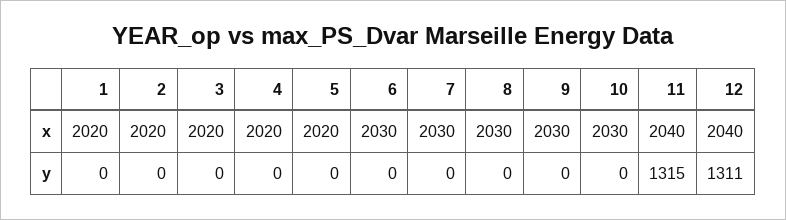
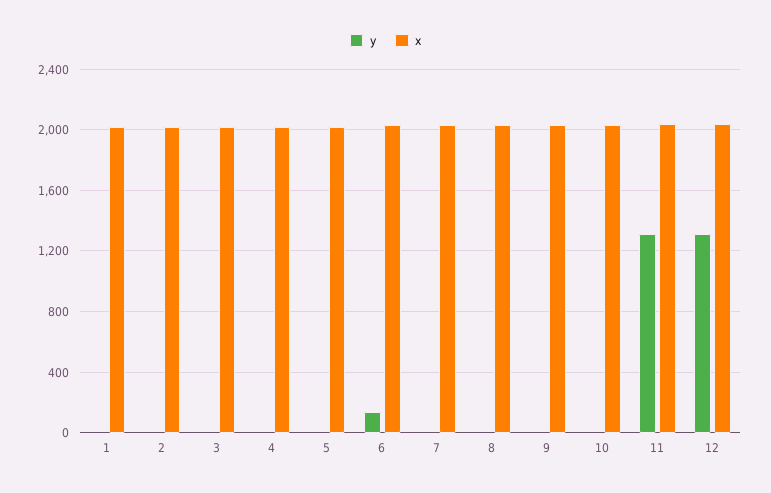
y, 6: 0 -> 150

